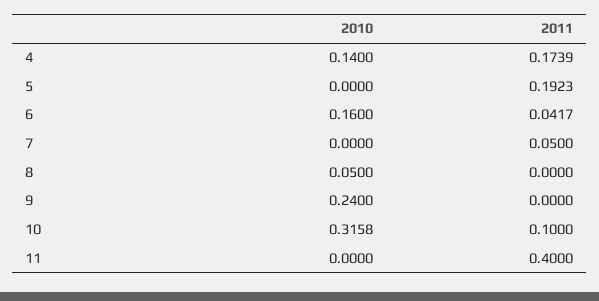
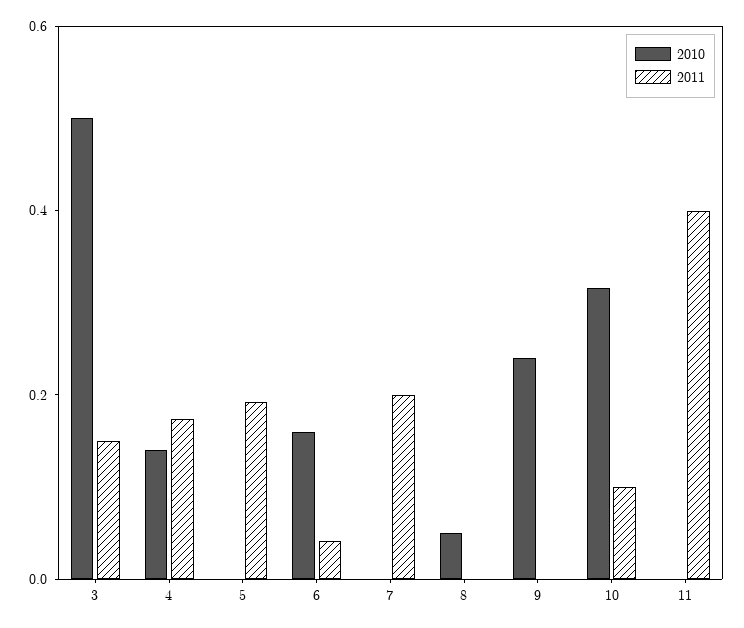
2011, 7: 0.05 -> 0.2
2010, 3: none -> 0.5
2011, 3: none -> 0.15

